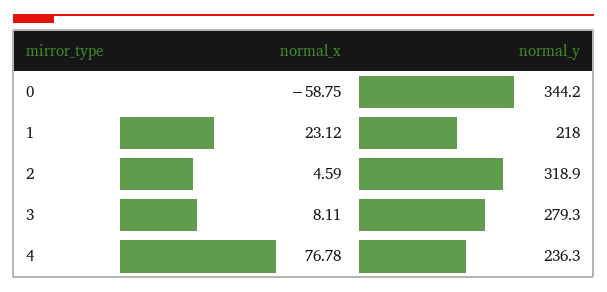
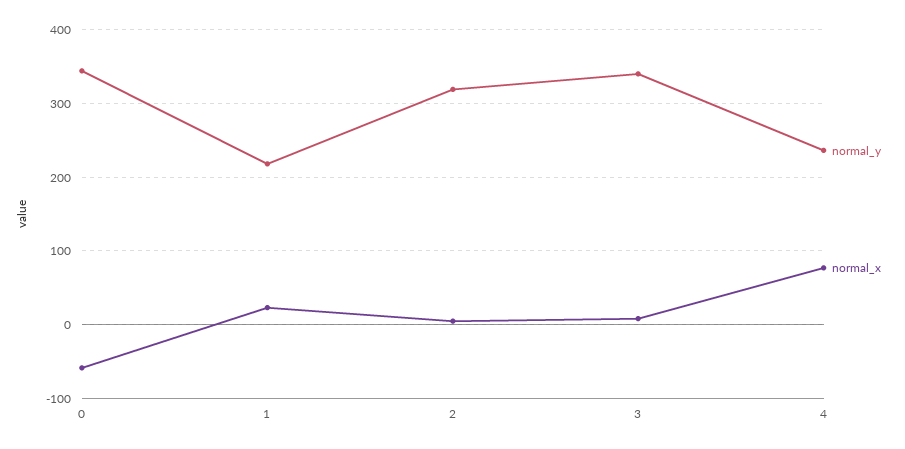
normal_y, 3: 279.3 -> 340

